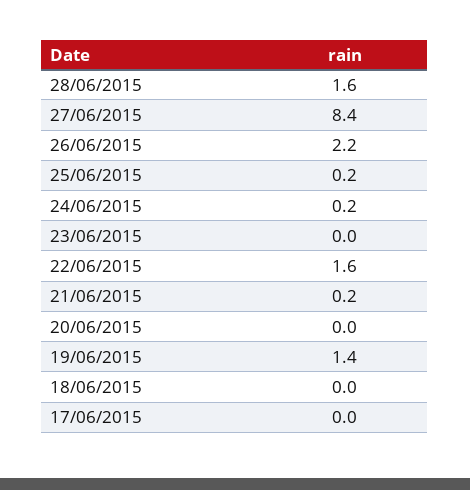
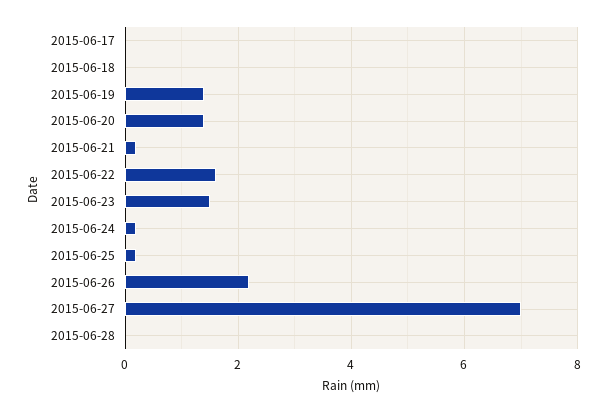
28/06/2015: 1.6 -> 0
27/06/2015: 8.4 -> 7
23/06/2015: 0 -> 1.5
20/06/2015: 0 -> 1.5

